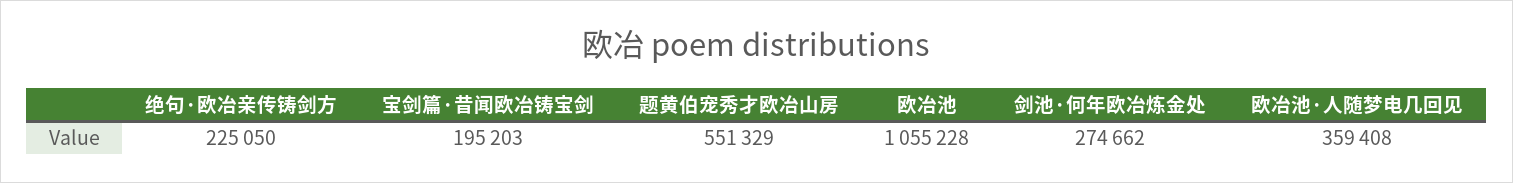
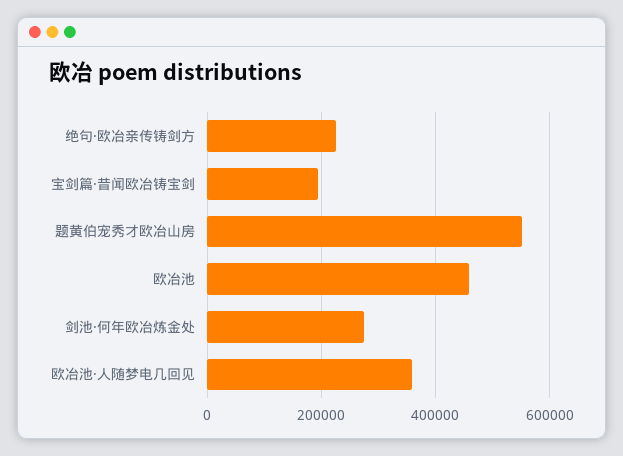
欧冶池: 1055228 -> 460000

